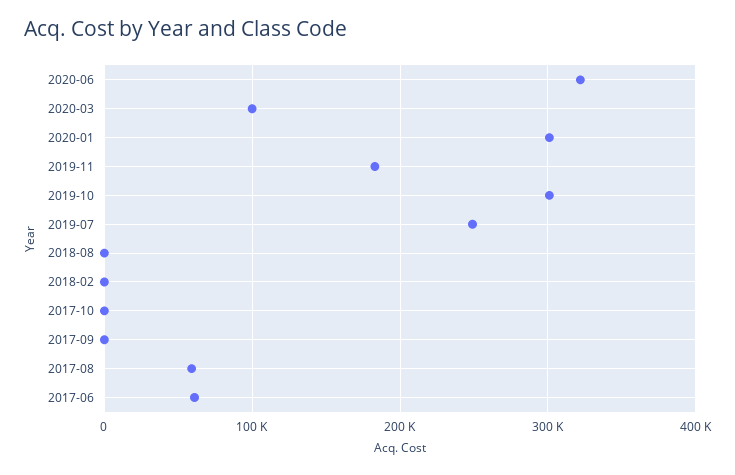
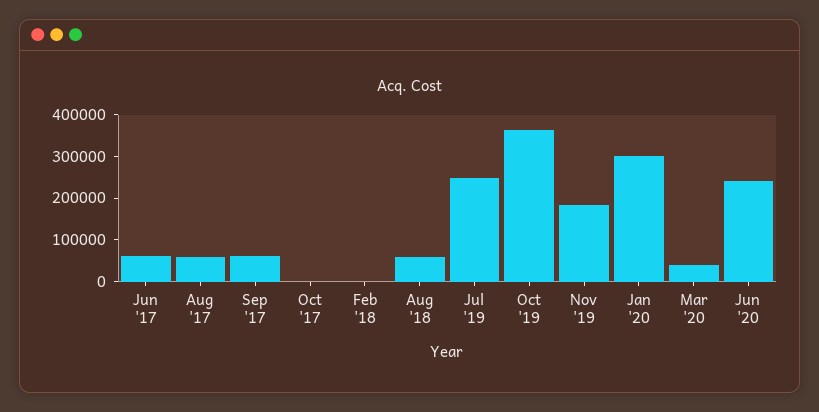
2020-06: 320000 -> 240000
2020-03: 100000 -> 40000
2019-10: 300000 -> 360000
2018-08: 0 -> 60000
2017-09: 0 -> 60000

